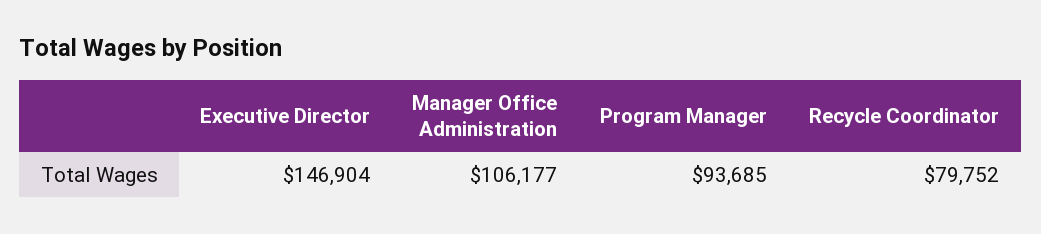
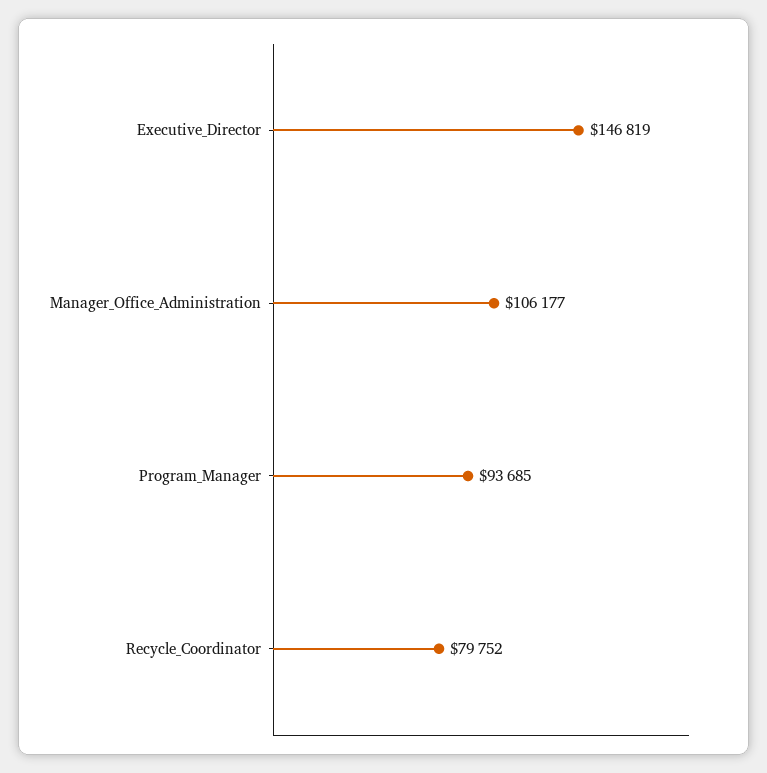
Executive Director: 146904 -> 146819

